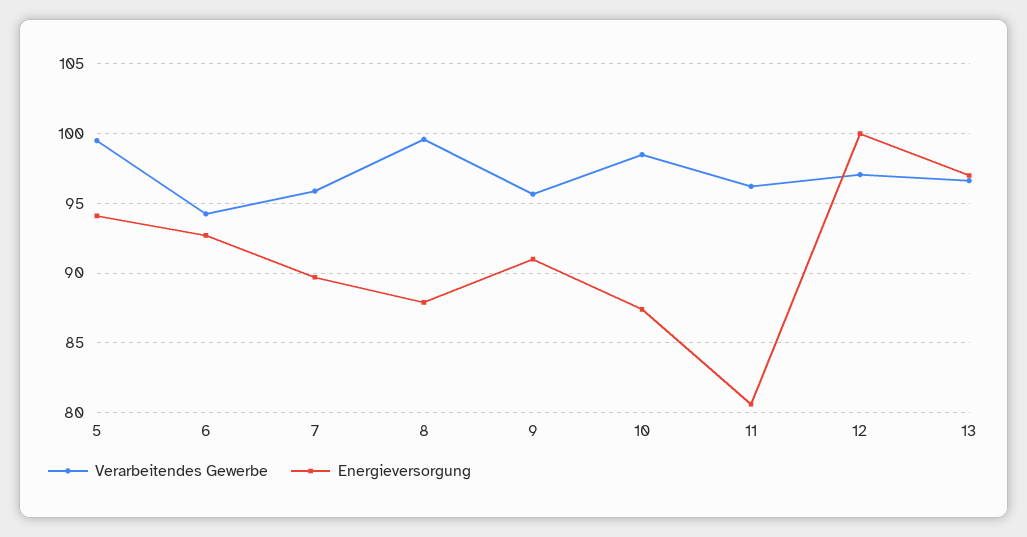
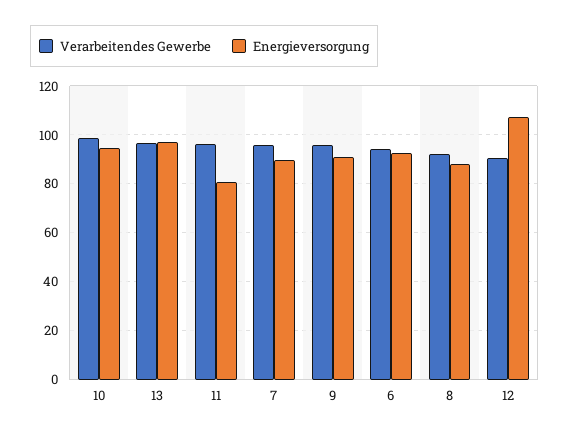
Verarbeitendes Gewerbe, 5: 99.5 -> none
Energieversorgung, 5: 94 -> none
Verarbeitendes Gewerbe, 8: 99.5 -> 92.5
Energieversorgung, 10: 87.5 -> 95
Verarbeitendes Gewerbe, 12: 97 -> 90
Energieversorgung, 12: 100 -> 107.5

